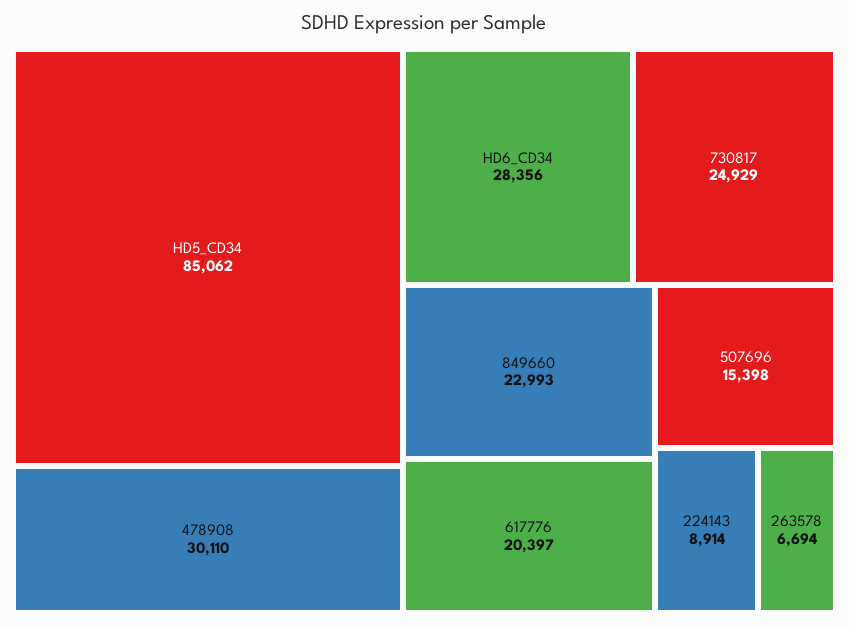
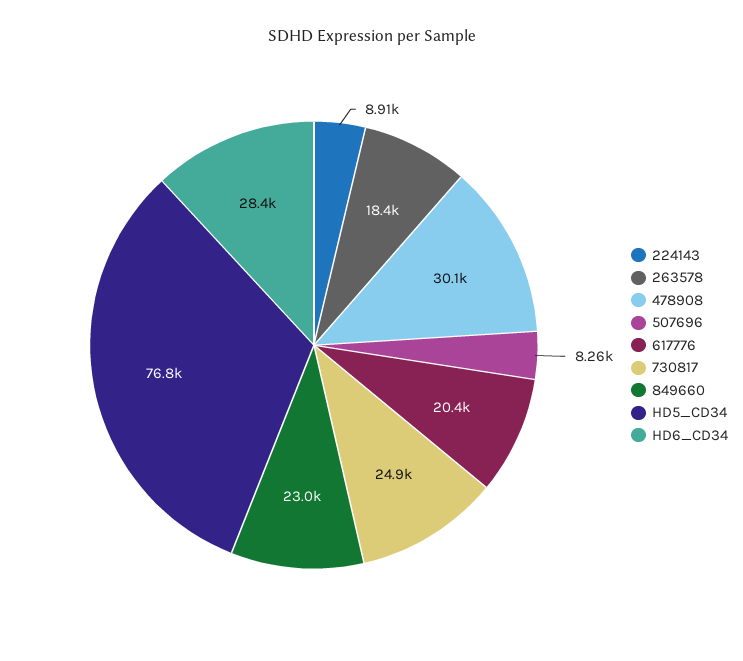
HD5_CD34: 85062 -> 76800
507696: 15398 -> 8260
263578: 6694 -> 18400

